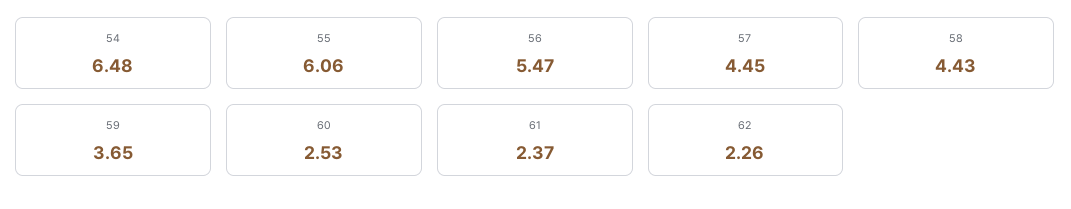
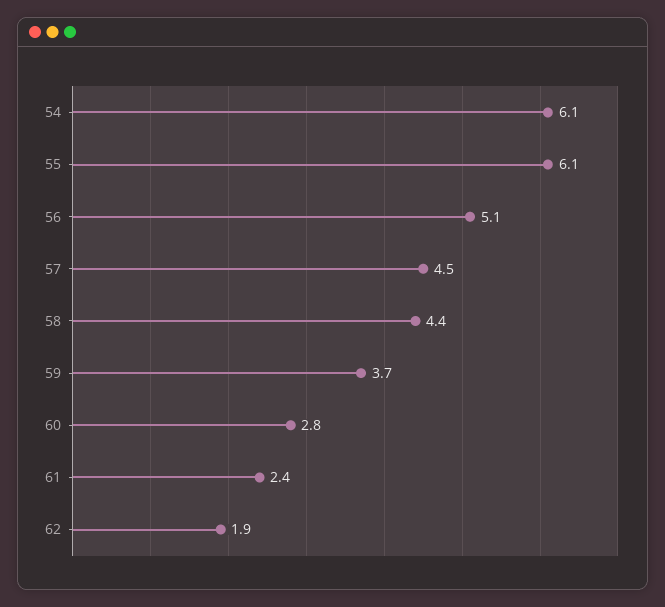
54: 6.48 -> 6.1
56: 5.47 -> 5.1
60: 2.53 -> 2.8
62: 2.26 -> 1.9

